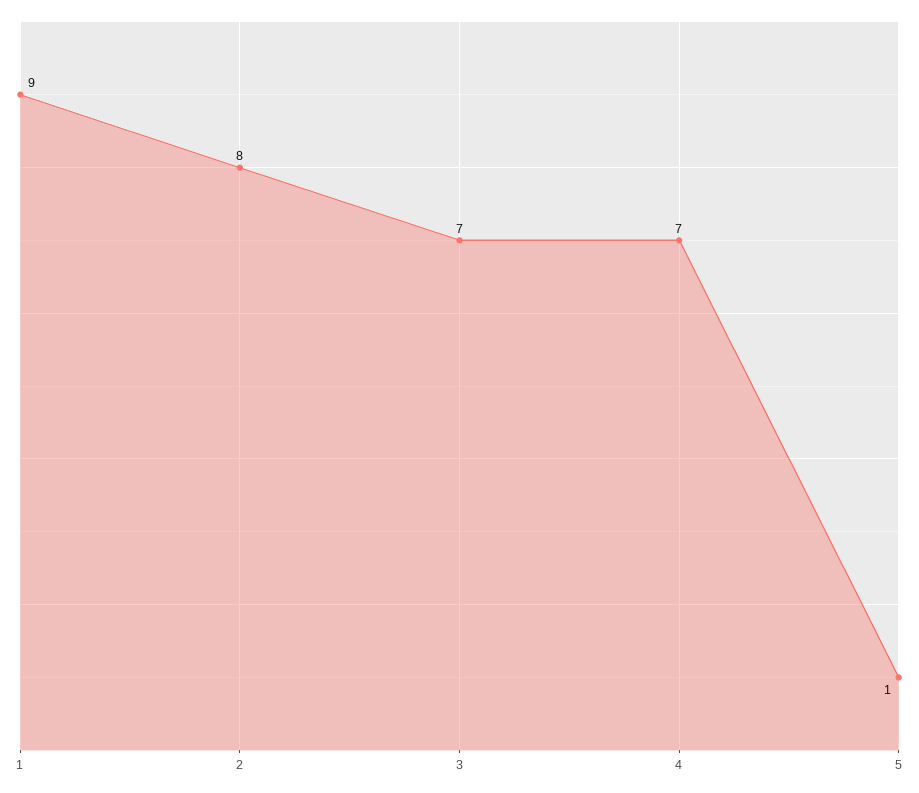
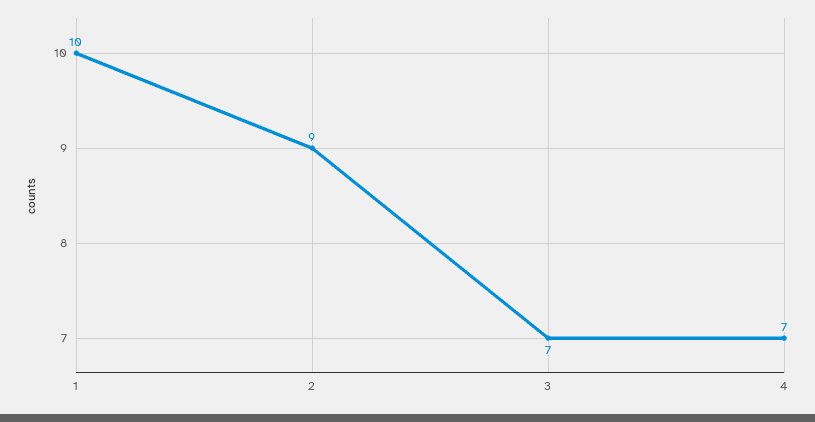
1: 9 -> 10
2: 8 -> 9
5: 1 -> none

